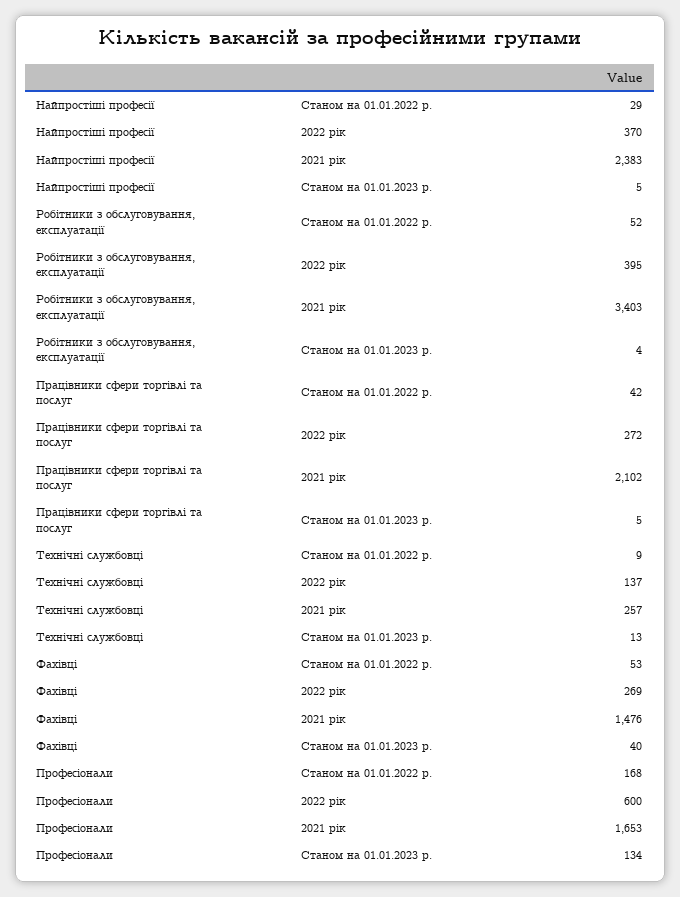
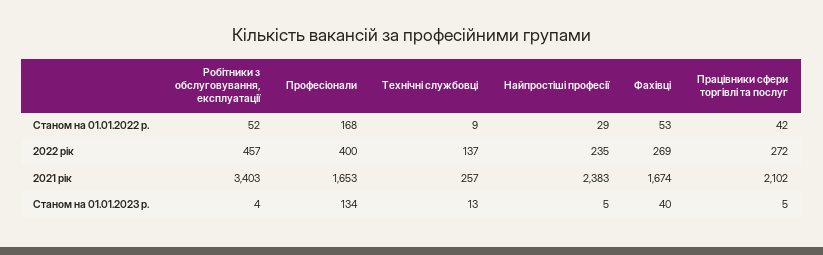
Найпростіші професії, 2022 рік: 370 -> 235
Робітники з обслуговування, експлуатації, 2022 рік: 395 -> 457
Фахівці, 2021 рік: 1476 -> 1674
Професіонали, 2022 рік: 600 -> 400

